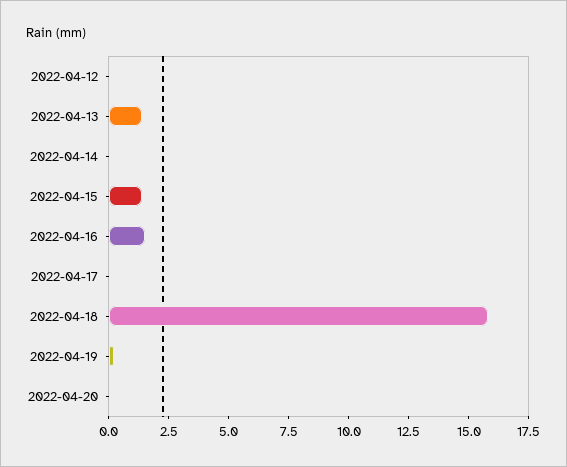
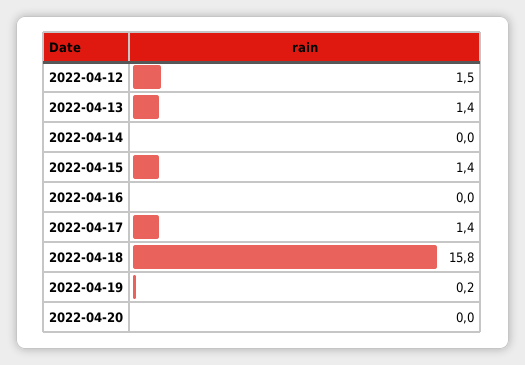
2022-04-12: 0 -> 1.5
2022-04-16: 1.5 -> 0
2022-04-17: 0 -> 1.4

